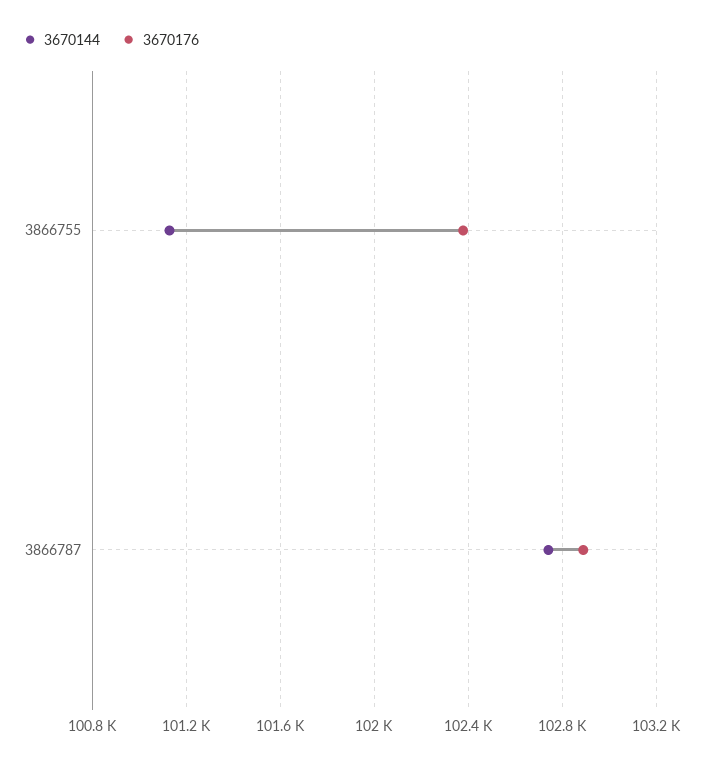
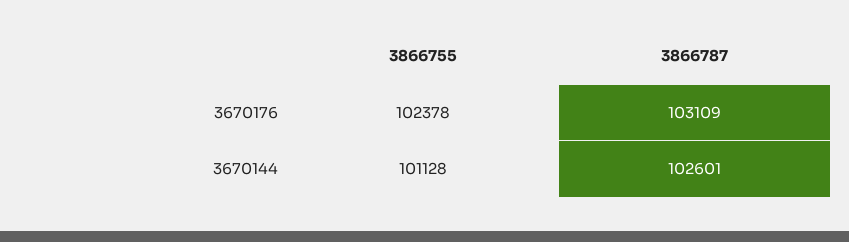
3670144, 3866787: 102750 -> 102601
3670176, 3866787: 102900 -> 103109

